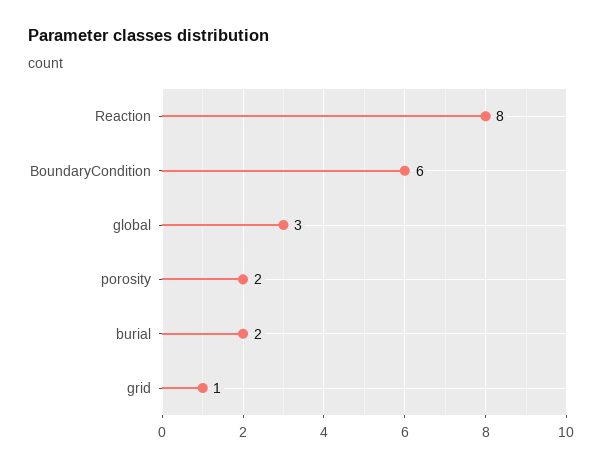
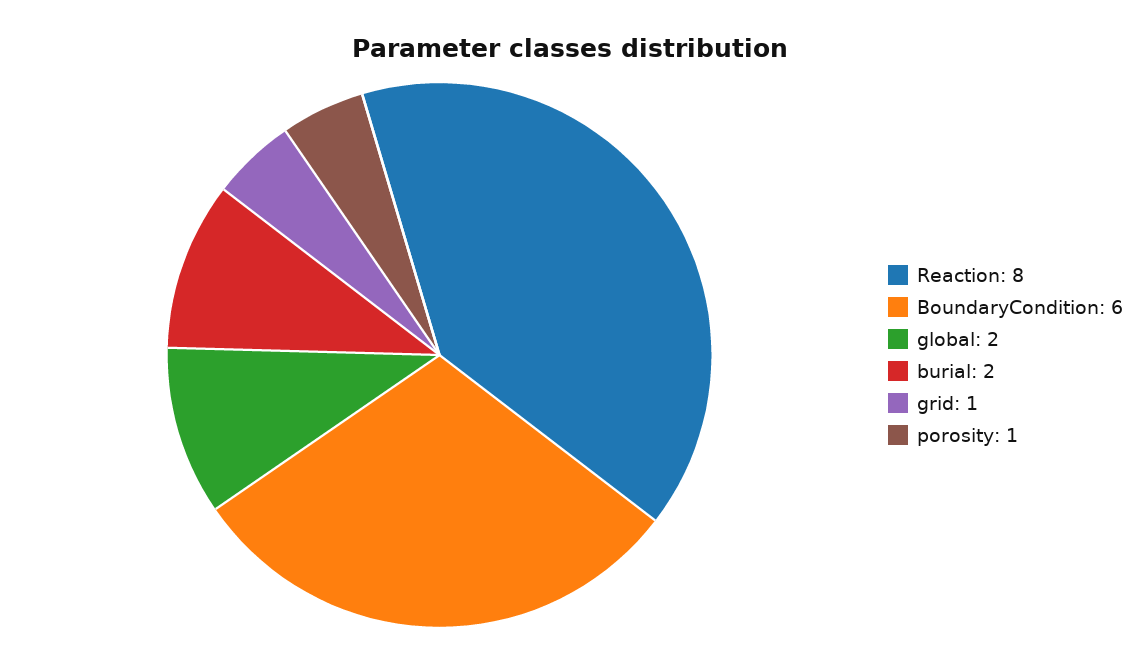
global: 3 -> 2
porosity: 2 -> 1

